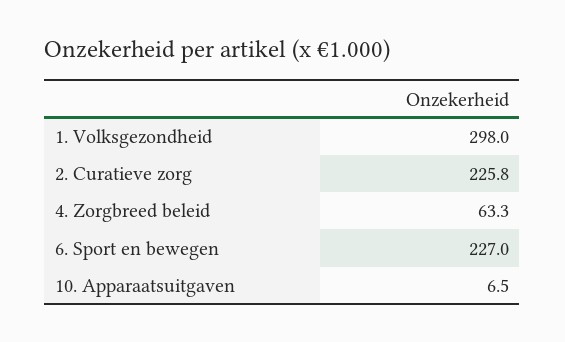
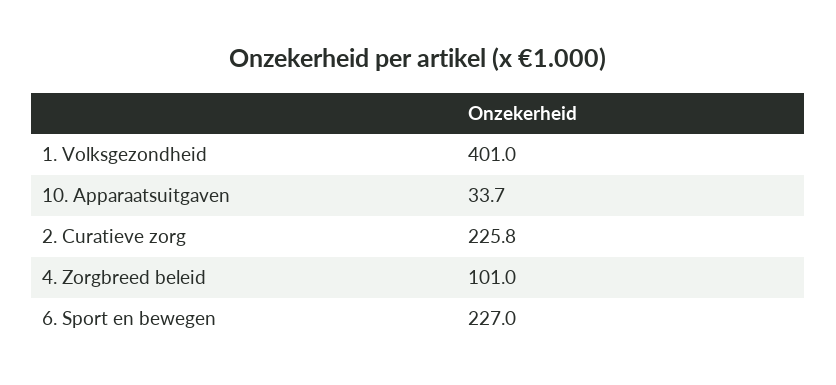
1. Volksgezondheid: 298 -> 401
4. Zorgbreed beleid: 63.3 -> 101
10. Apparaatsuitgaven: 6.5 -> 33.7

